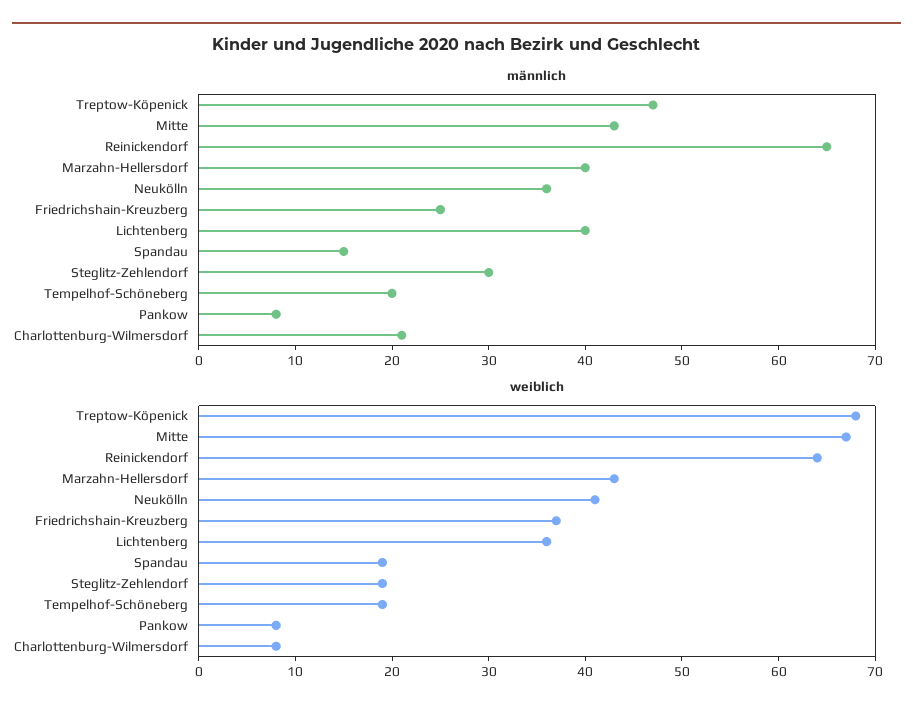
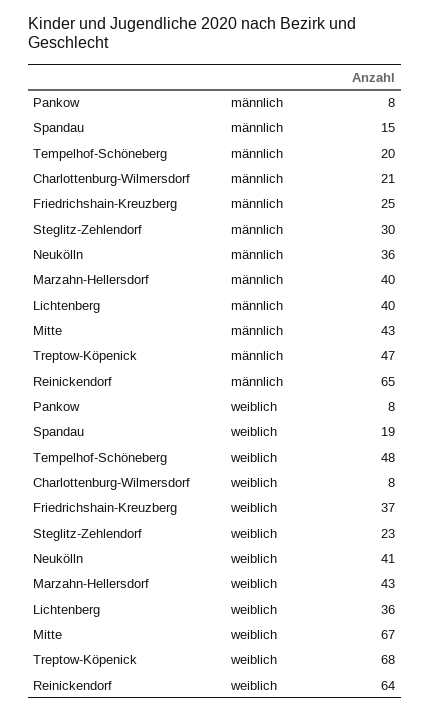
weiblich, Steglitz-Zehlendorf: 19 -> 23
weiblich, Tempelhof-Schöneberg: 19 -> 48

